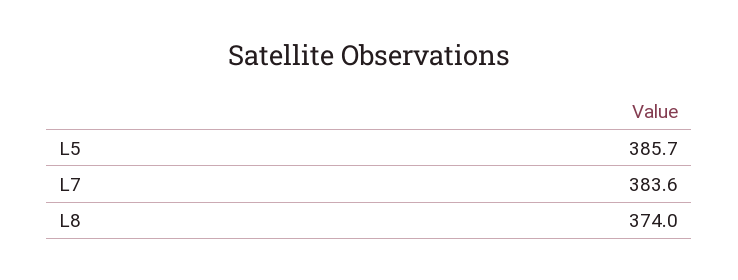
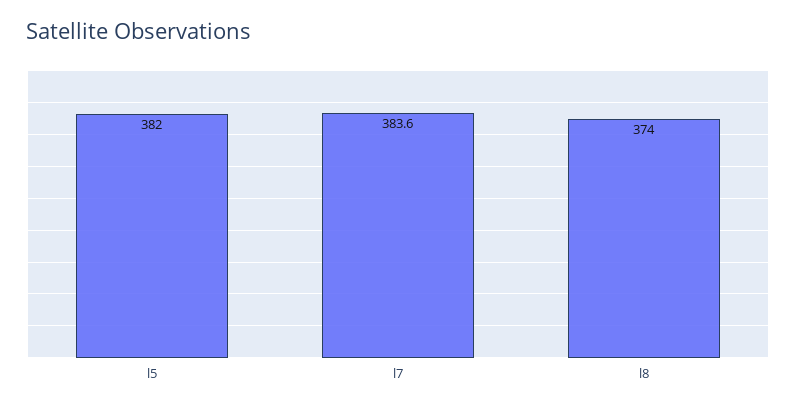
L5: 385.7 -> 382

